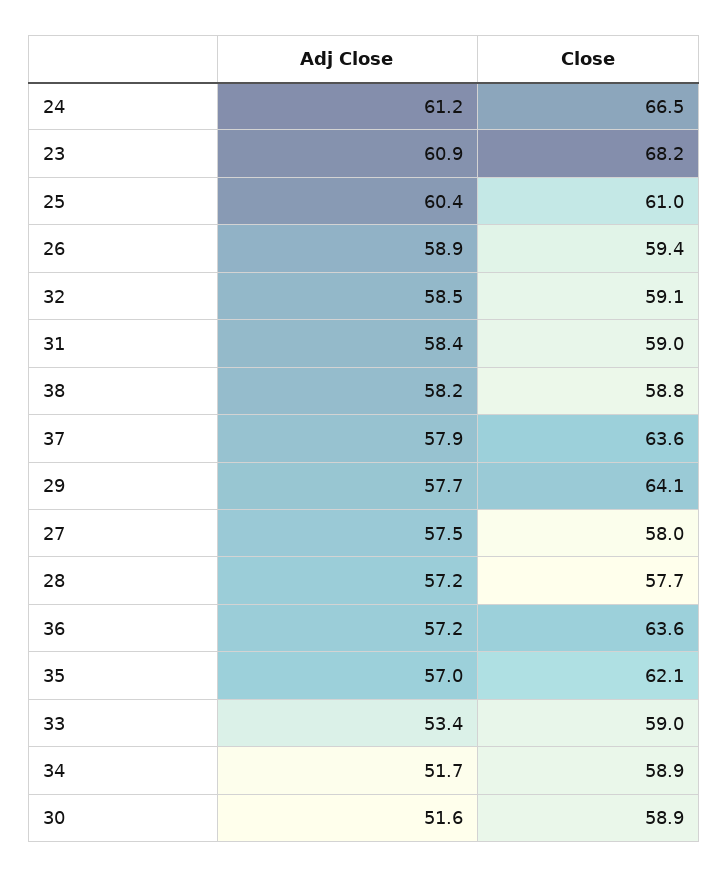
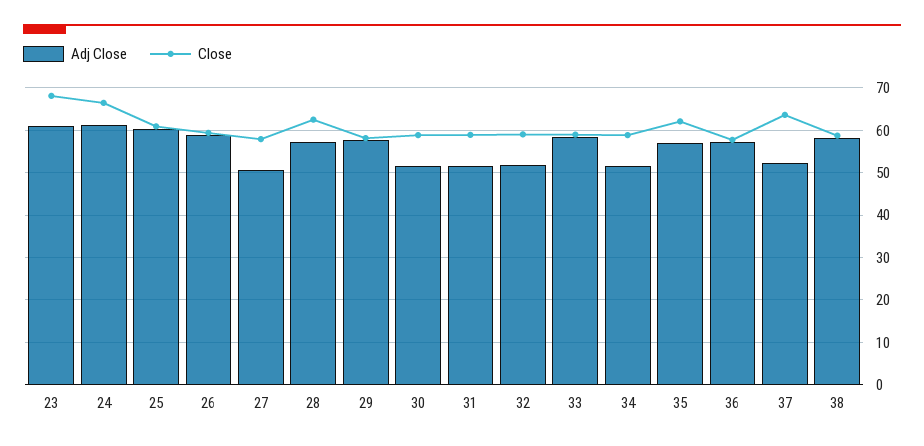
Adj Close, 32: 58.5 -> 52
Adj Close, 31: 58.4 -> 52
Adj Close, 37: 57.9 -> 52
Close, 29: 64.1 -> 58
Adj Close, 27: 57.5 -> 50
Close, 28: 57.7 -> 62
Close, 36: 63.6 -> 58
Adj Close, 33: 53.4 -> 58

